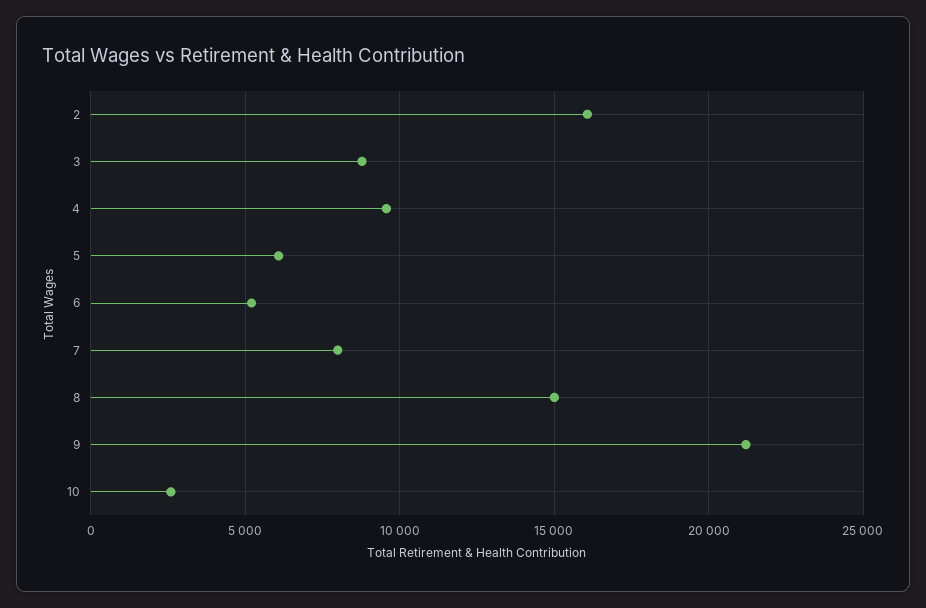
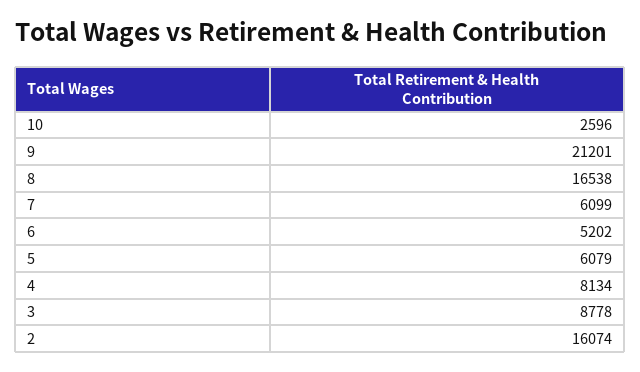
4: 9500 -> 8134
7: 8000 -> 6099
8: 15000 -> 16538

